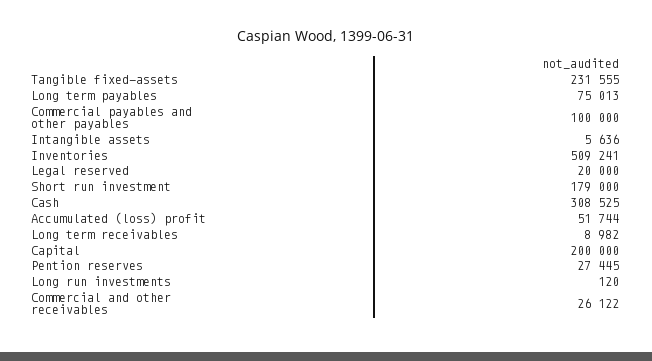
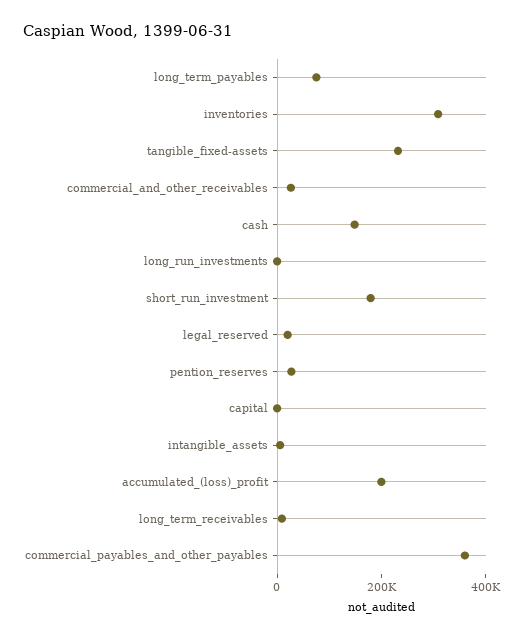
Commercial payables and other payables: 100000 -> 350000
Inventories: 509241 -> 300000
Cash: 308525 -> 150000
Accumulated (loss) profit: 51744 -> 200000
Capital: 200000 -> 0

